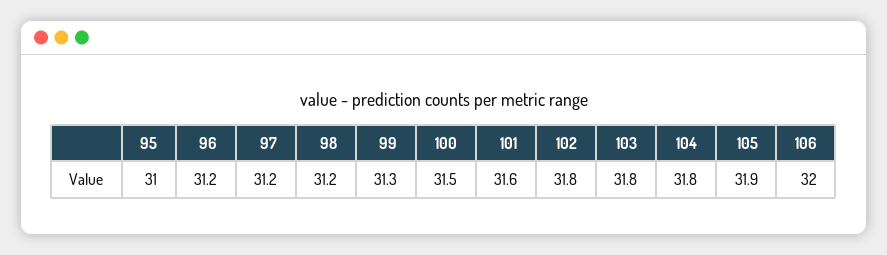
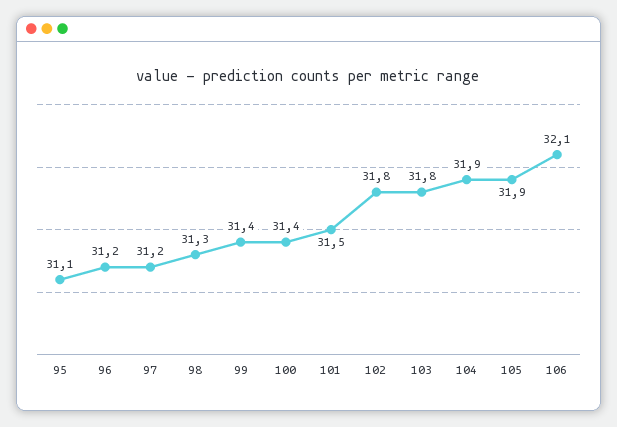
95: 31 -> 31.1
98: 31.2 -> 31.3
99: 31.3 -> 31.4
100: 31.5 -> 31.4
101: 31.6 -> 31.5
104: 31.8 -> 31.9
106: 32 -> 32.1

